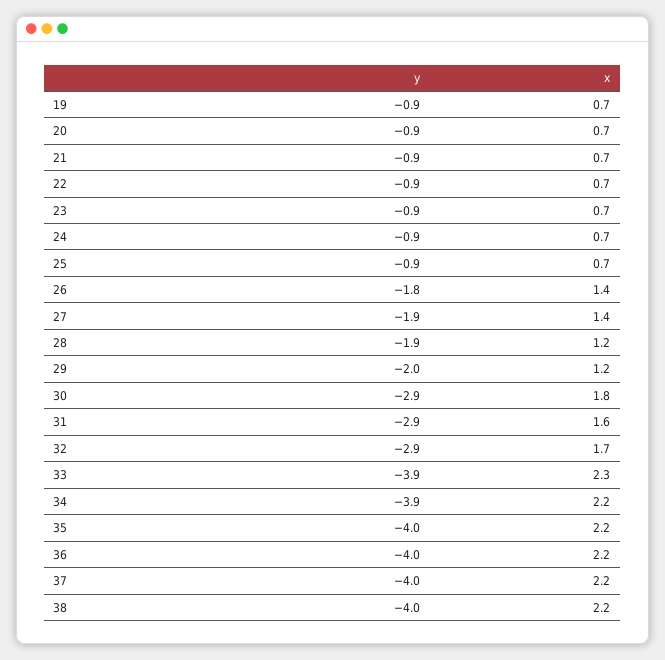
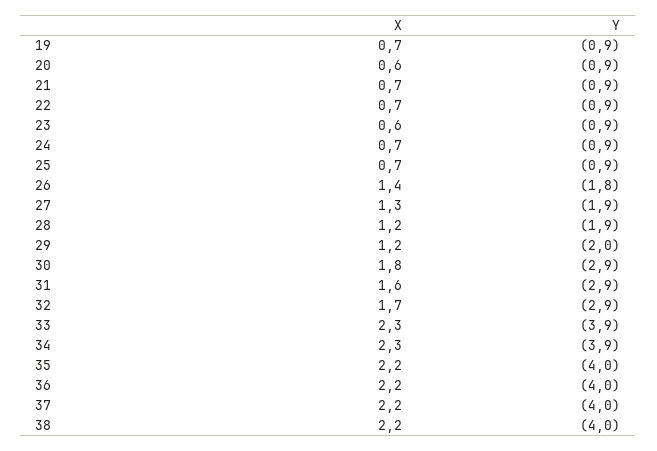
x, 20: 0.7 -> 0.6
x, 23: 0.7 -> 0.6
x, 27: 1.4 -> 1.3
x, 34: 2.2 -> 2.3

